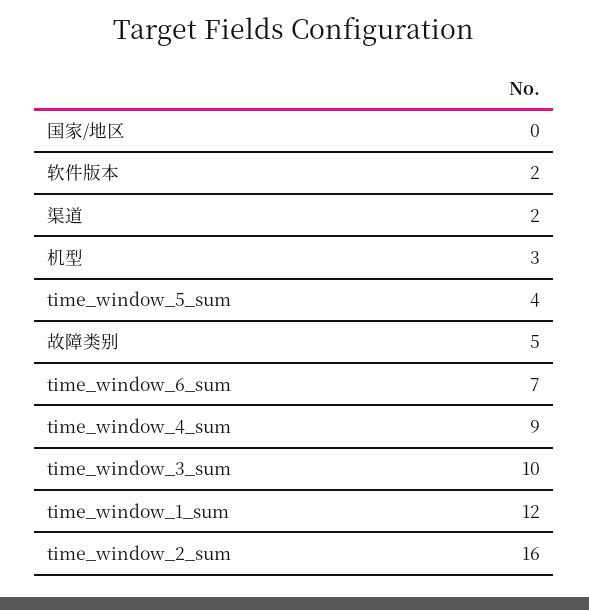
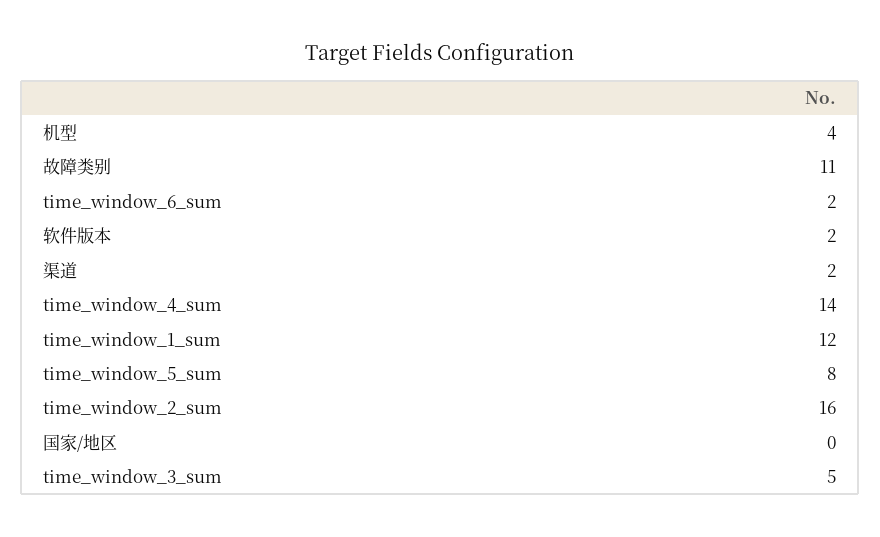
机型: 3 -> 4
time_window_5_sum: 4 -> 8
故障类别: 5 -> 11
time_window_6_sum: 7 -> 2
time_window_4_sum: 9 -> 14
time_window_3_sum: 10 -> 5

